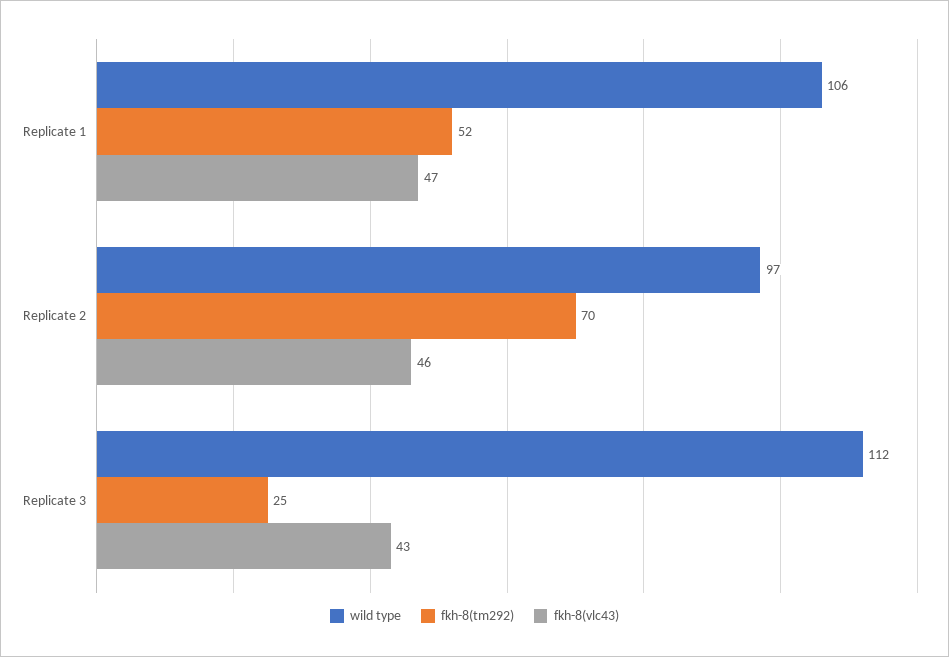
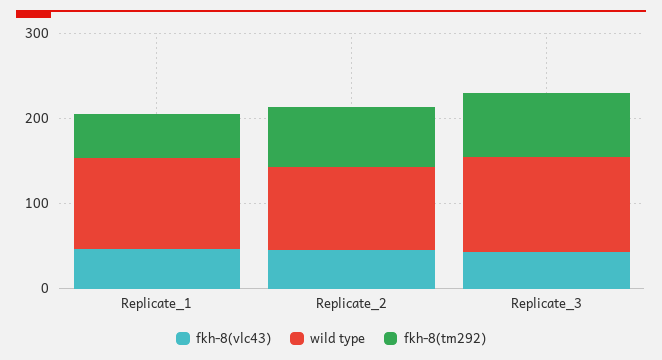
fkh-8(tm292), Replicate 3: 25 -> 80

